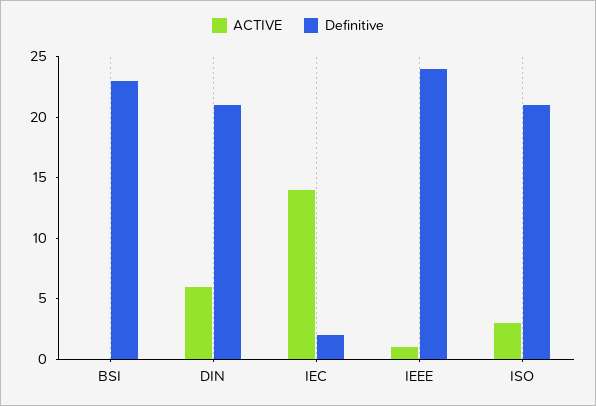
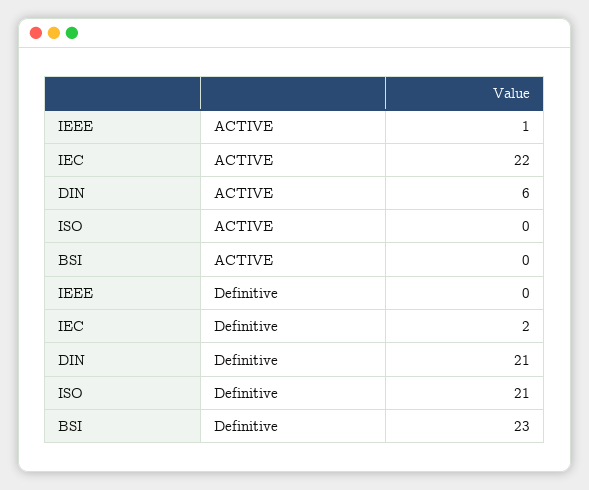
ACTIVE, IEC: 14 -> 22
Definitive, IEEE: 24 -> 0
ACTIVE, ISO: 3 -> 0

